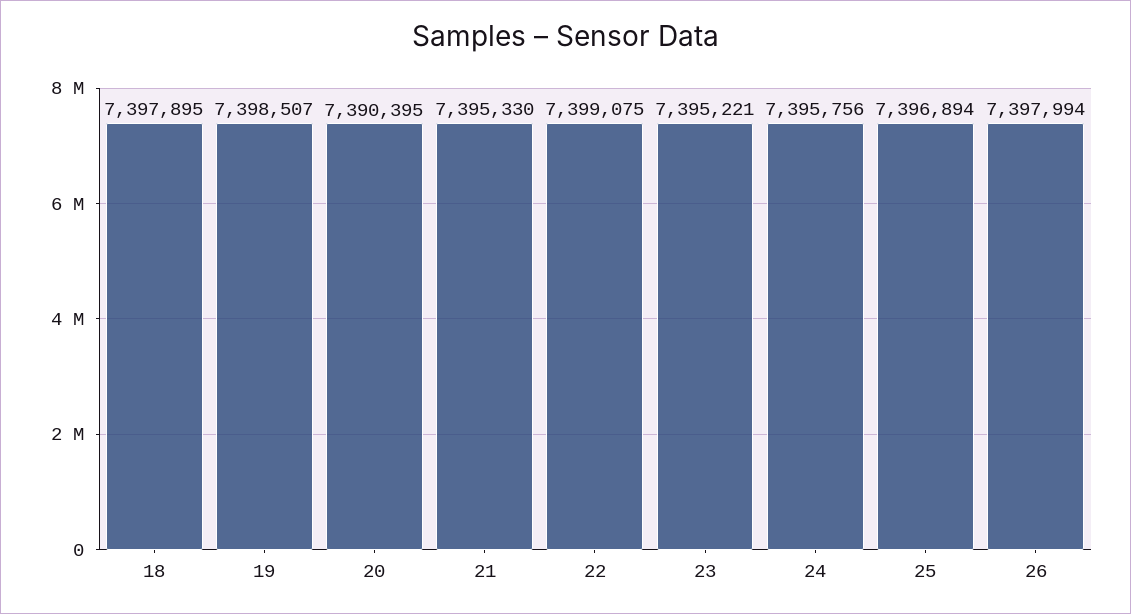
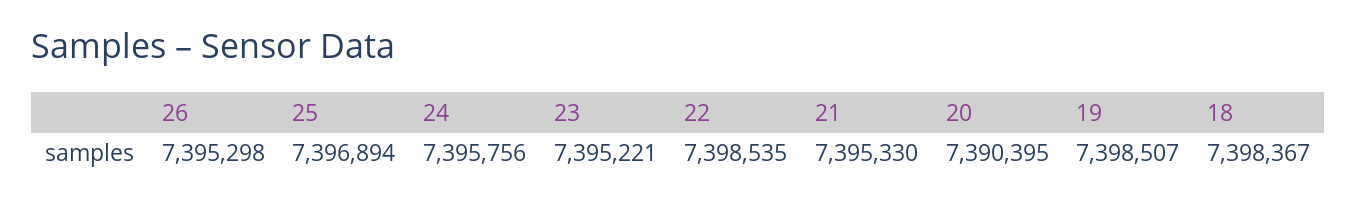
18: 7397895 -> 7398367
22: 7399075 -> 7398535
26: 7397994 -> 7395298

